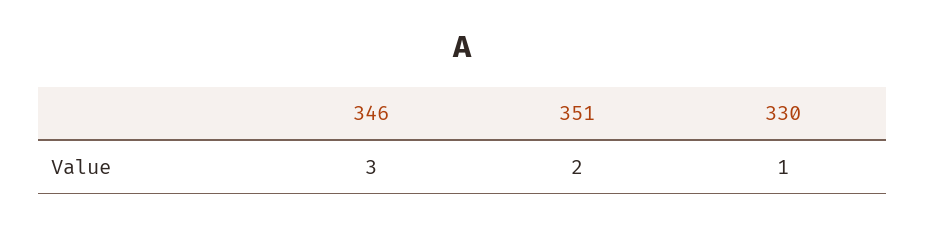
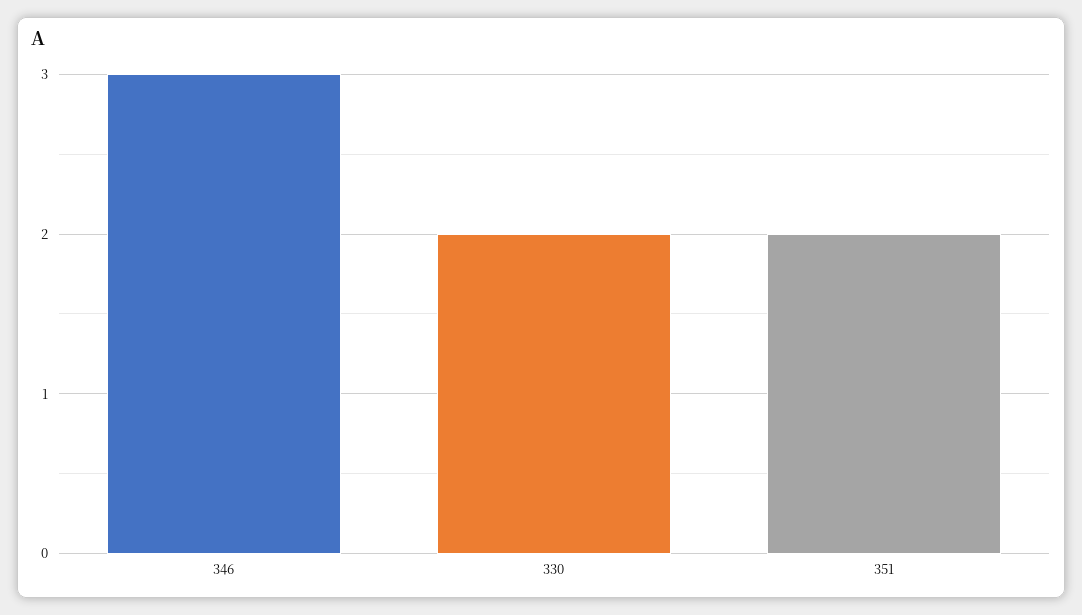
330: 1 -> 2

